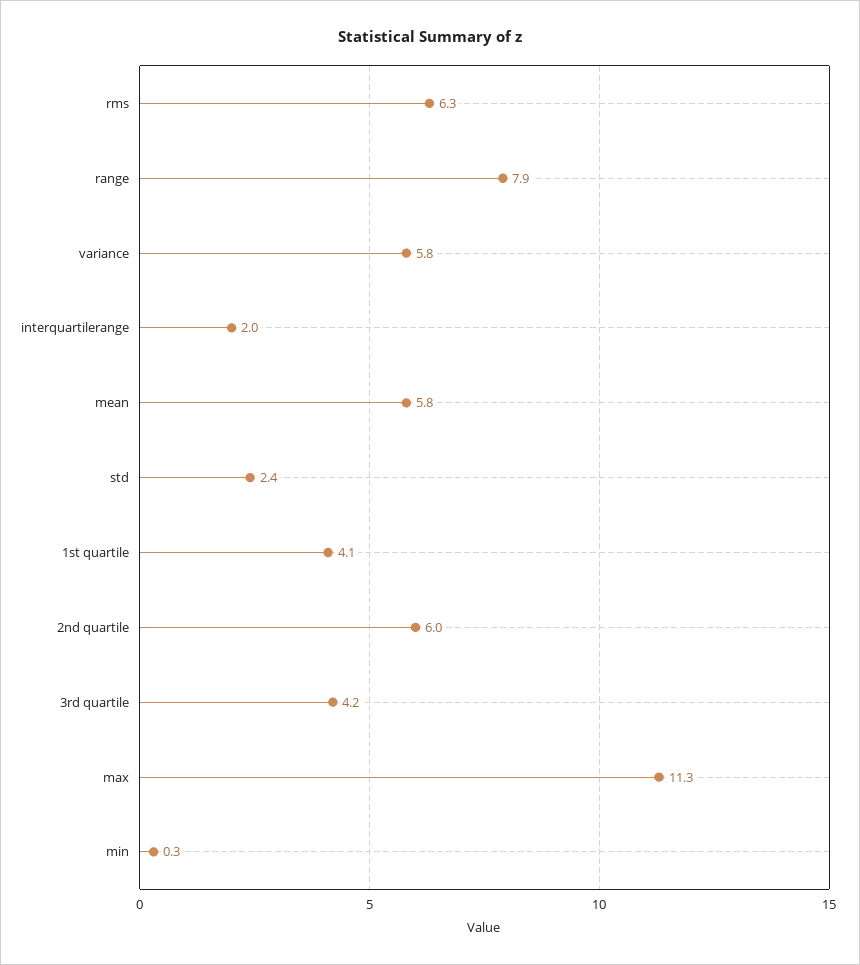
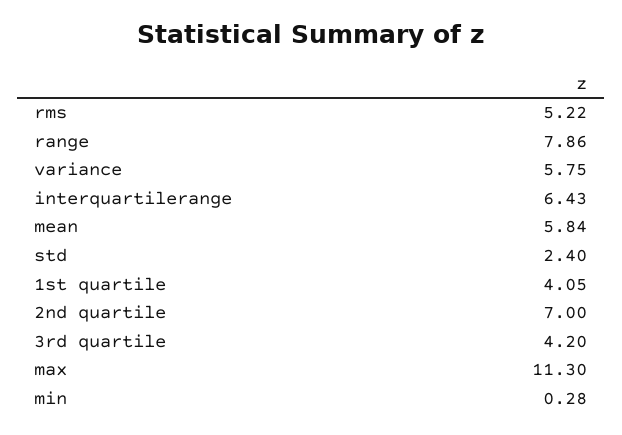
rms: 6.3 -> 5.22
interquartilerange: 2 -> 6.43
2nd quartile: 6 -> 7

